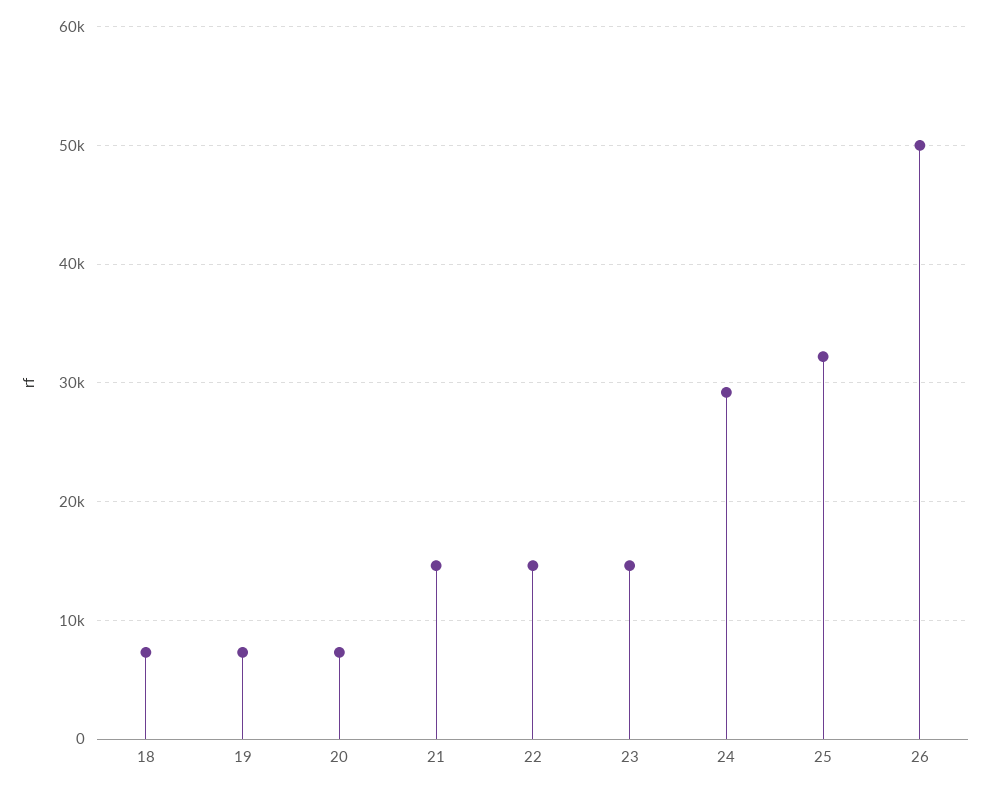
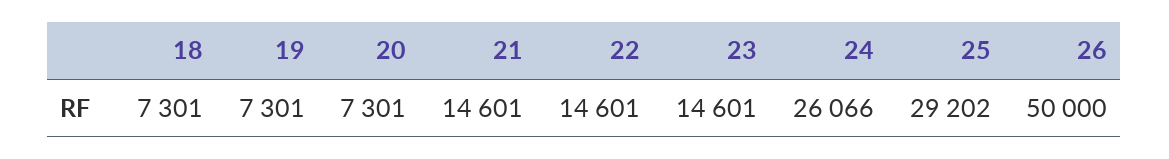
24: 29000 -> 26066
25: 32000 -> 29202

